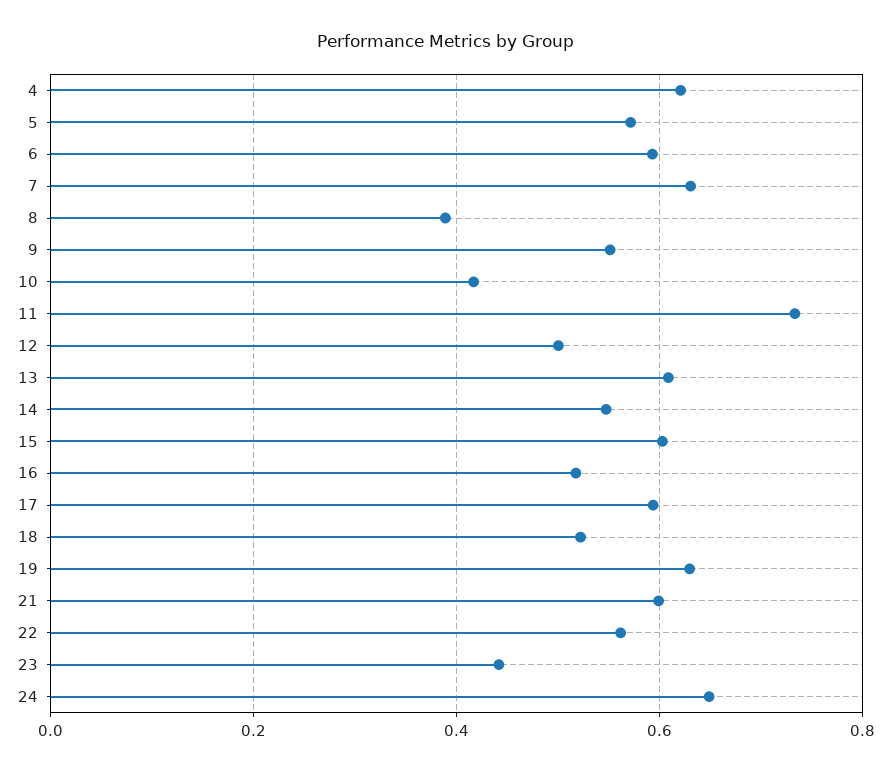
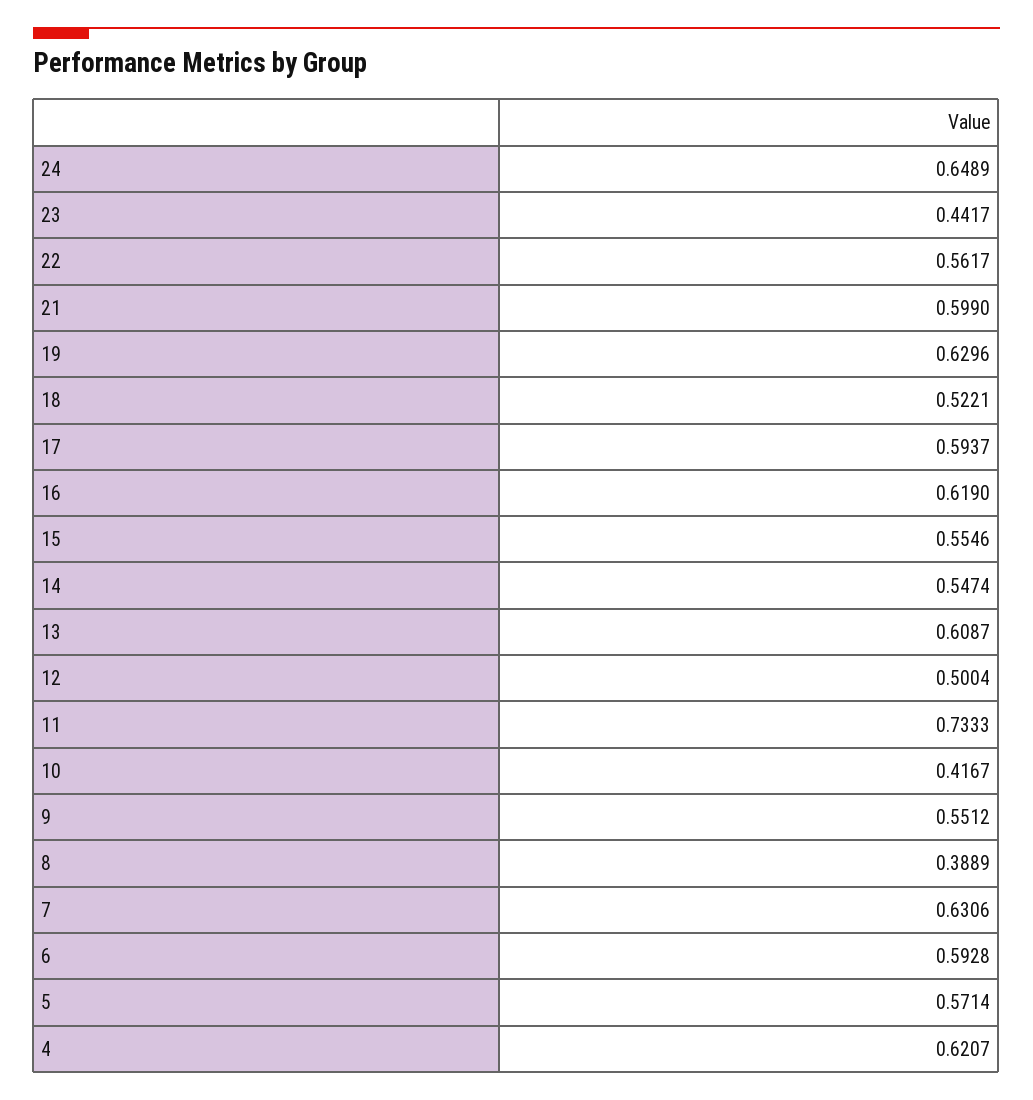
15: 0.6 -> 0.5546
16: 0.52 -> 0.619

